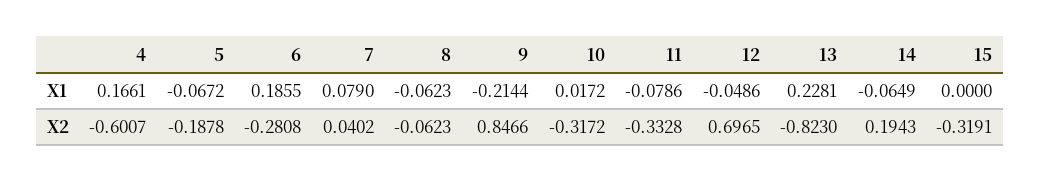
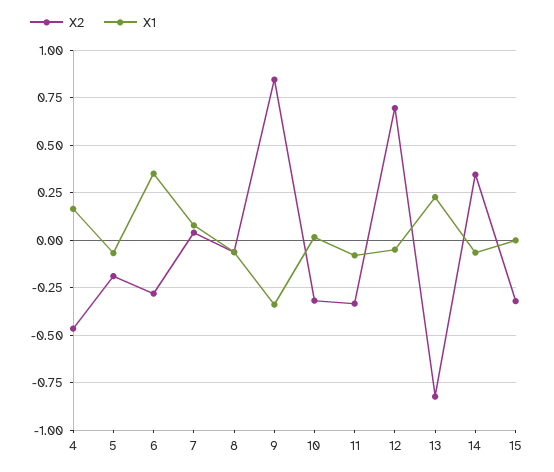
X1, 6: 0.1855 -> 0.35
X1, 9: -0.2144 -> -0.35
X2, 4: -0.6007 -> -0.45
X2, 14: 0.1943 -> 0.35

